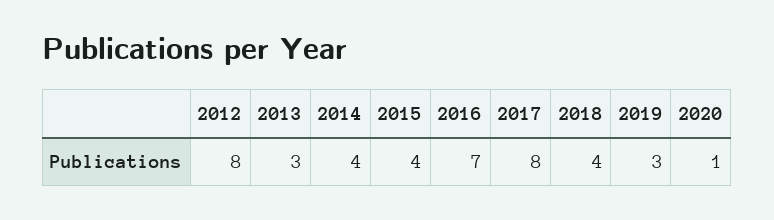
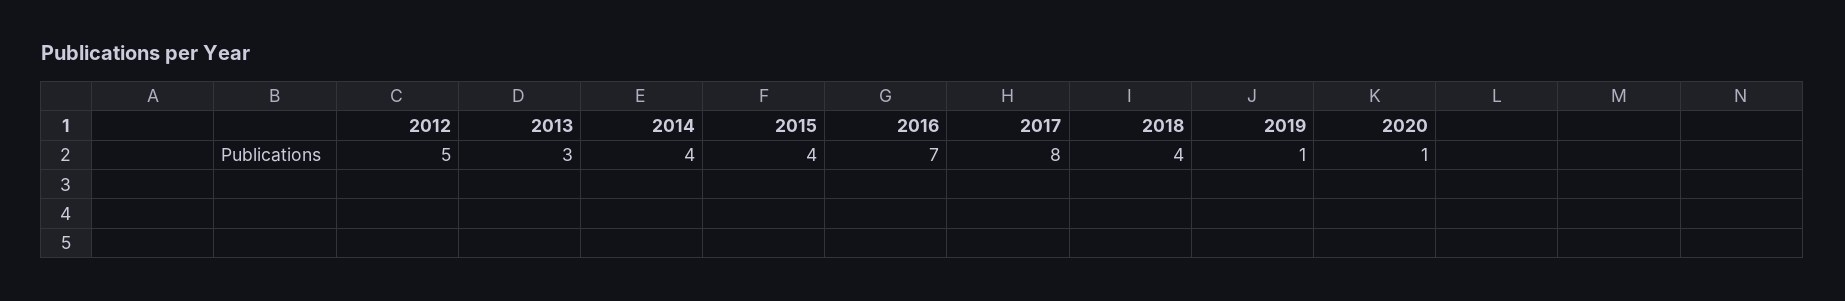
2012: 8 -> 5
2019: 3 -> 1

